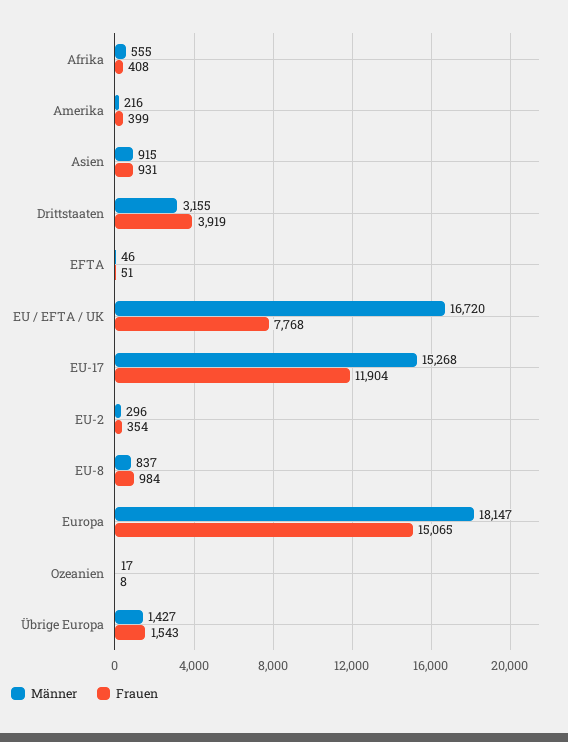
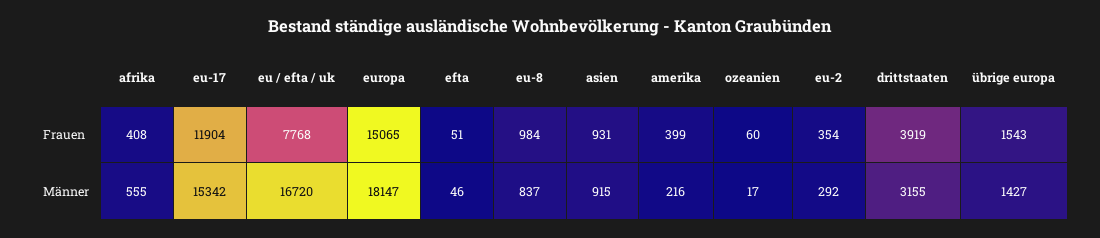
Männer, EU-17: 15268 -> 15342
Männer, EU-2: 296 -> 292
Frauen, Ozeanien: 8 -> 60

